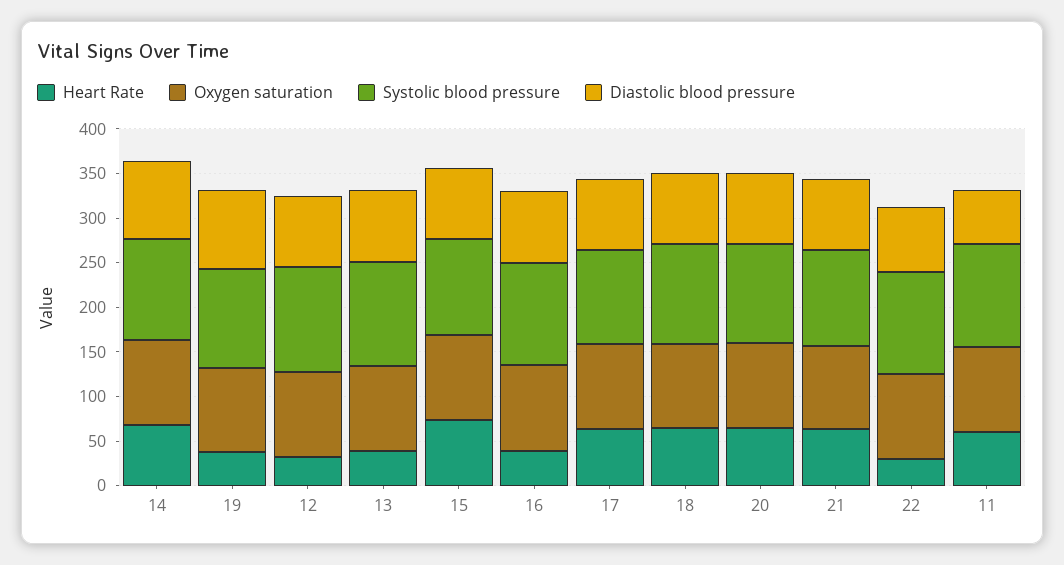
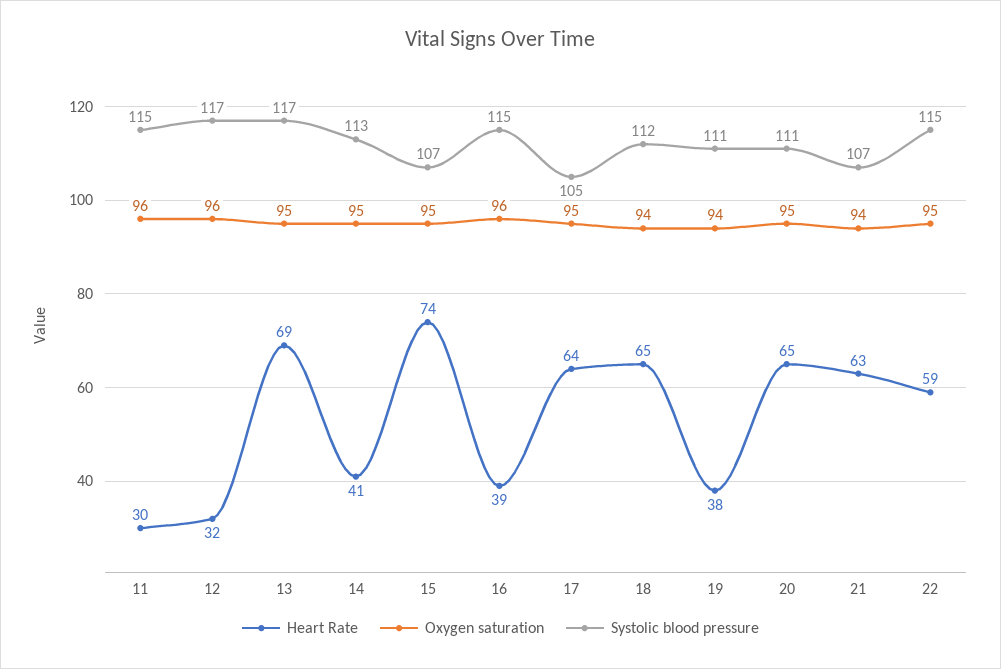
Heart Rate, 14: 70 -> 41
Diastolic blood pressure, 14: 90 -> none
Diastolic blood pressure, 19: 90 -> none
Diastolic blood pressure, 12: 80 -> none
Heart Rate, 13: 40 -> 69
Diastolic blood pressure, 13: 80 -> none
Diastolic blood pressure, 15: 80 -> none
Diastolic blood pressure, 16: 80 -> none
Diastolic blood pressure, 17: 80 -> none
Diastolic blood pressure, 18: 80 -> none
Diastolic blood pressure, 20: 80 -> none
Diastolic blood pressure, 21: 80 -> none
Heart Rate, 22: 30 -> 59
Diastolic blood pressure, 22: 70 -> none
Heart Rate, 11: 60 -> 30
Diastolic blood pressure, 11: 60 -> none

